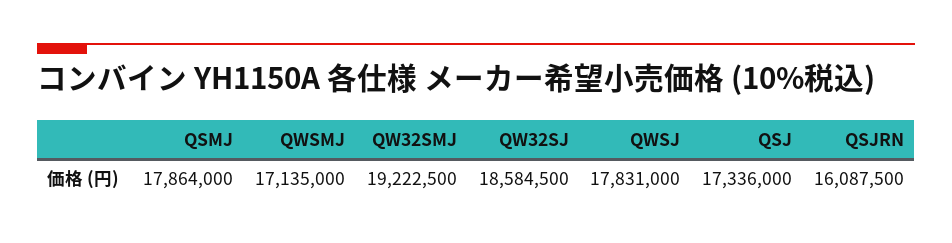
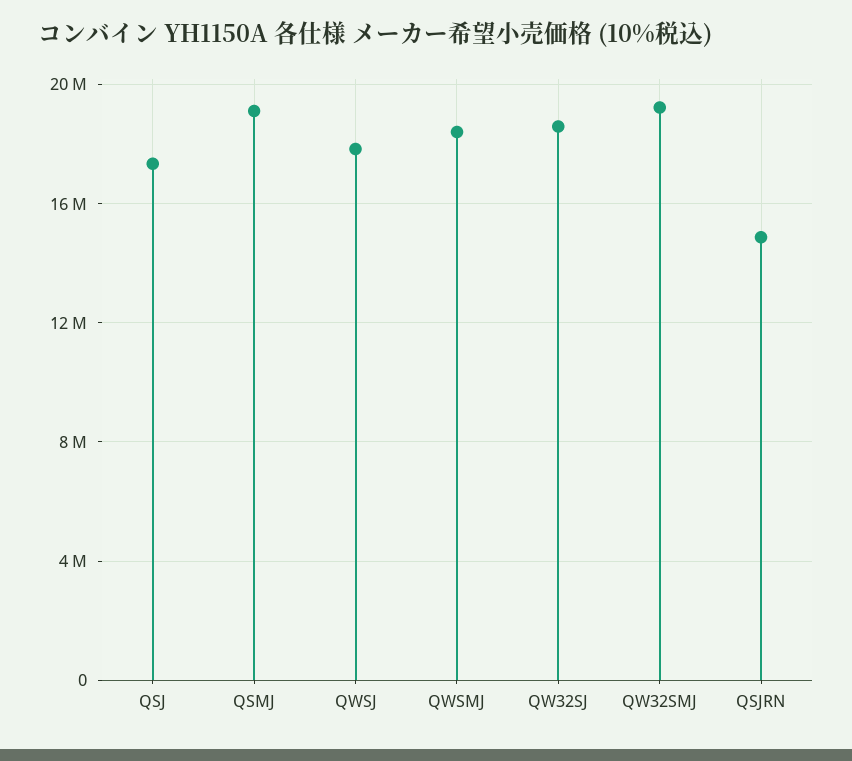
QSMJ: 17864000 -> 19000000
QWSMJ: 17135000 -> 18500000
QSJRN: 16087500 -> 15000000

